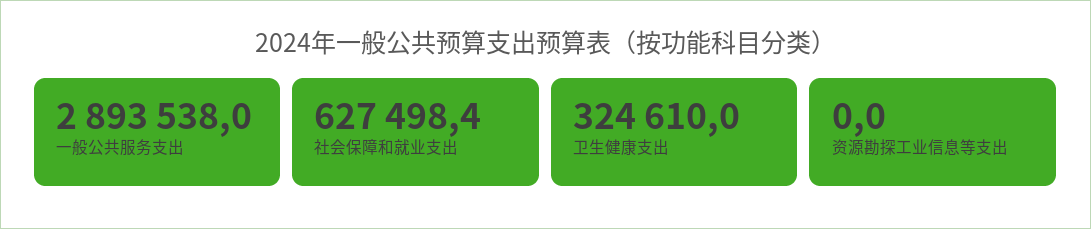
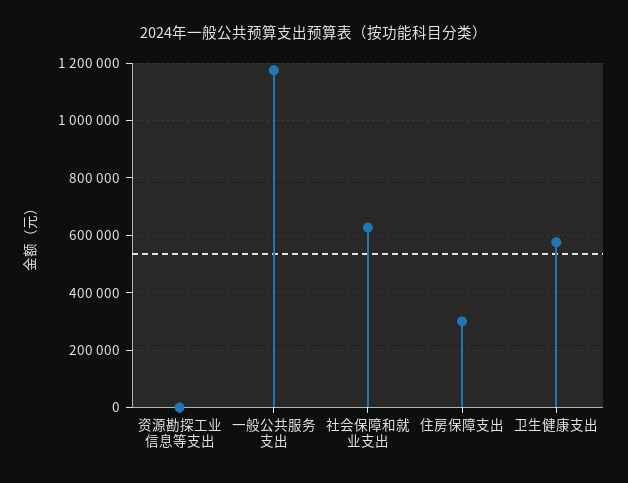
一般公共服务支出: 2893538 -> 1175000
卫生健康支出: 324610 -> 575000
住房保障支出: none -> 300000

